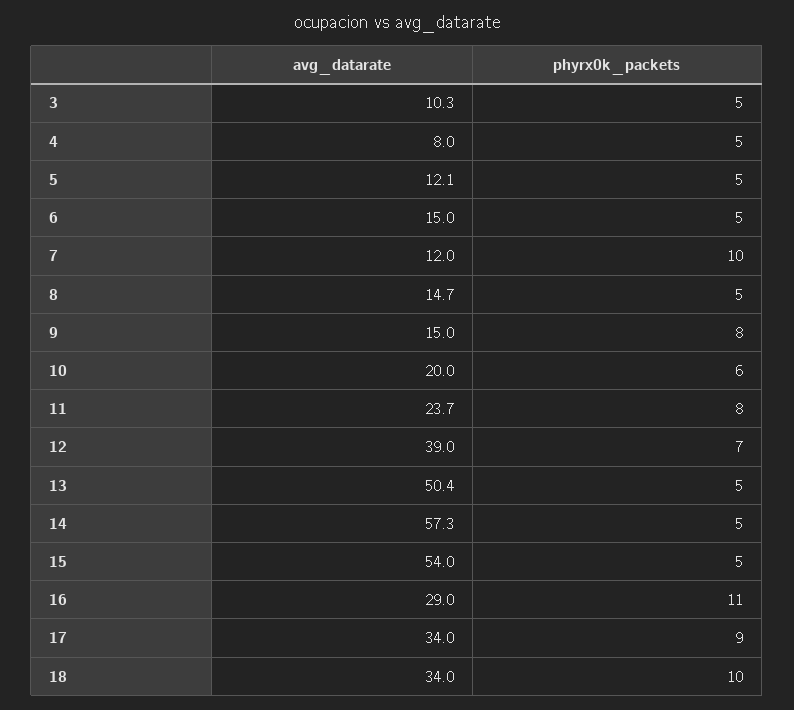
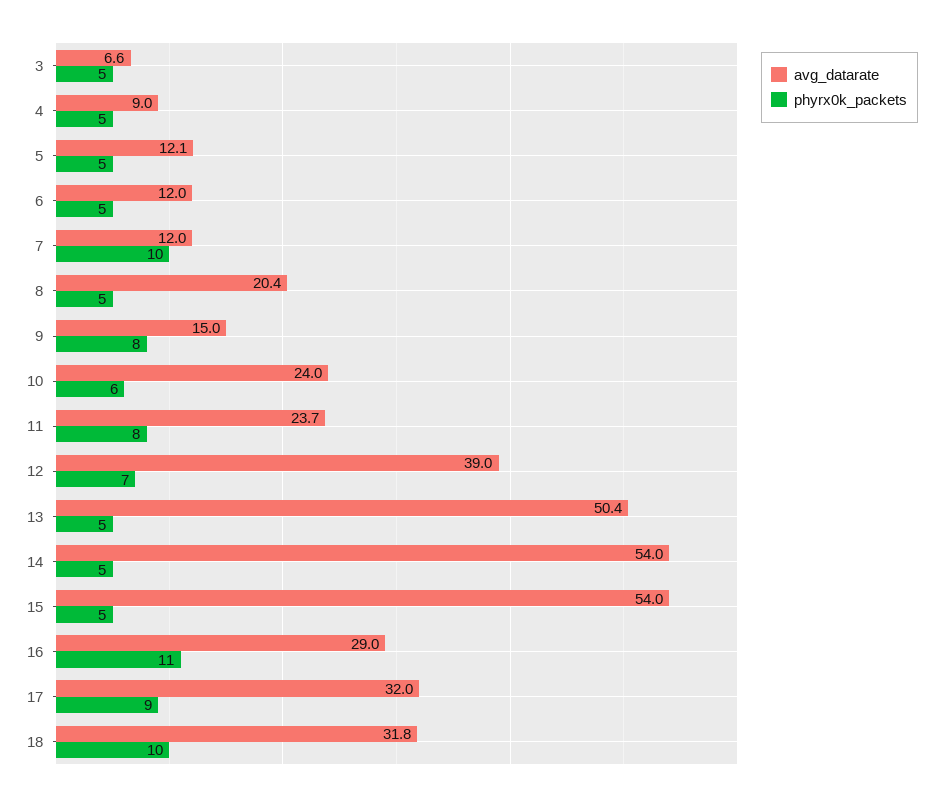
avg_datarate, 3: 10.3 -> 6.6
avg_datarate, 4: 8 -> 9
avg_datarate, 6: 15 -> 12
avg_datarate, 8: 14.7 -> 20.4
avg_datarate, 10: 20 -> 24
avg_datarate, 14: 57.3 -> 54
avg_datarate, 17: 34 -> 32
avg_datarate, 18: 34 -> 31.8

